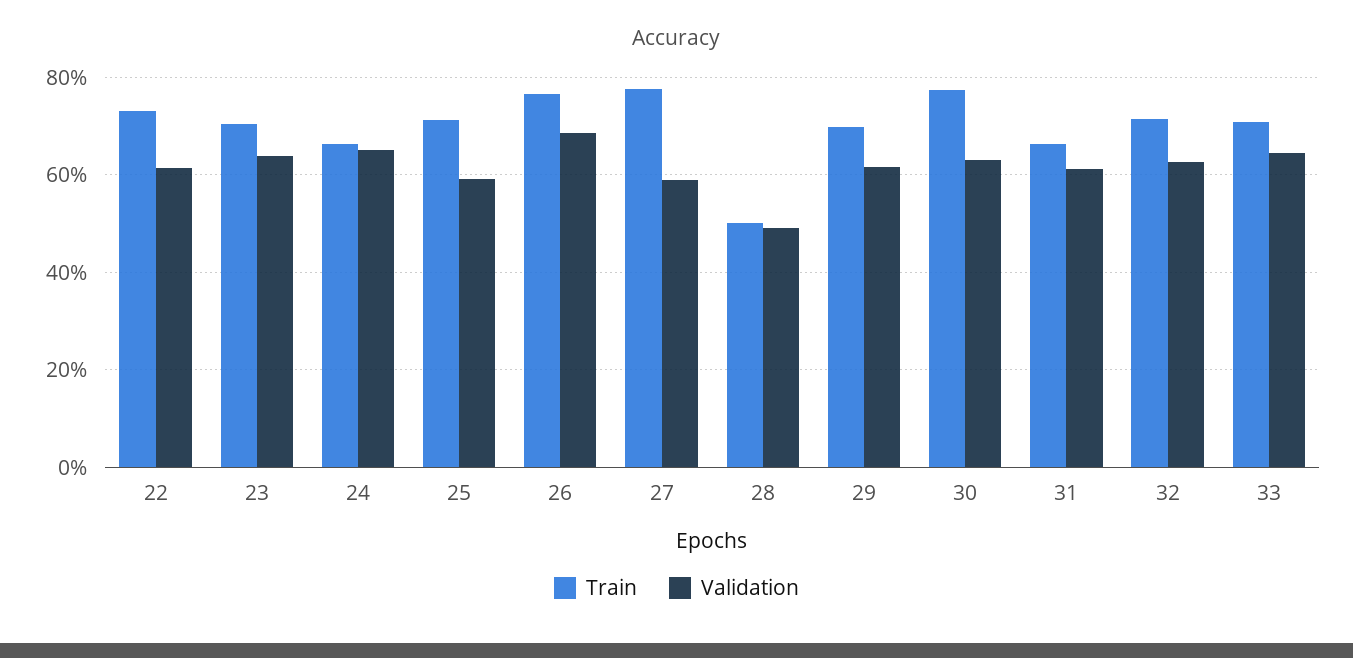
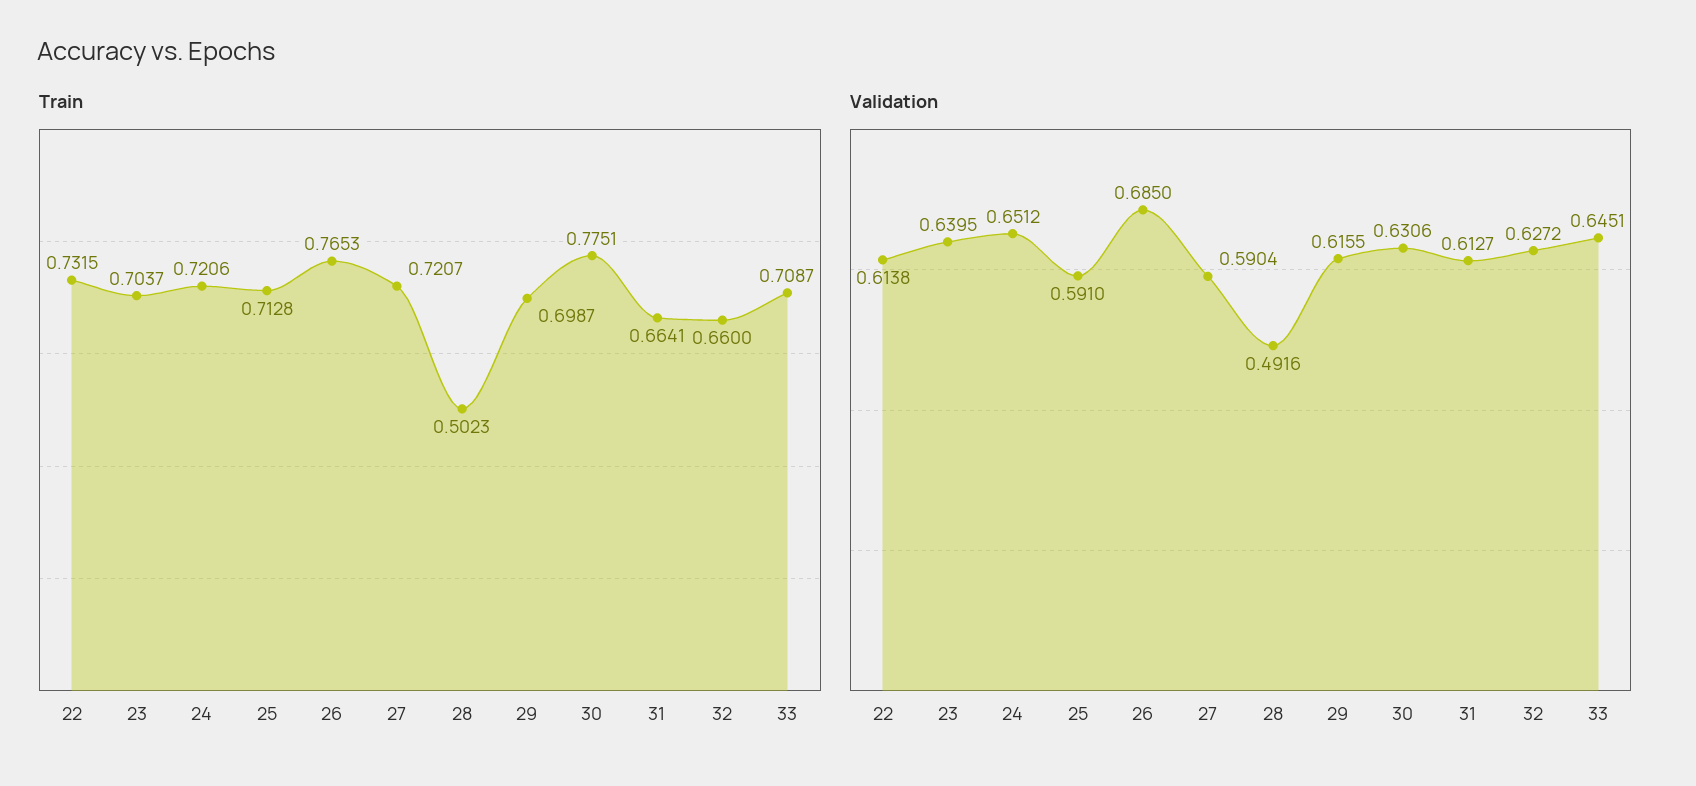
Train, 24: 0.66 -> 0.7206
Train, 27: 0.78 -> 0.7207
Train, 32: 0.72 -> 0.66

